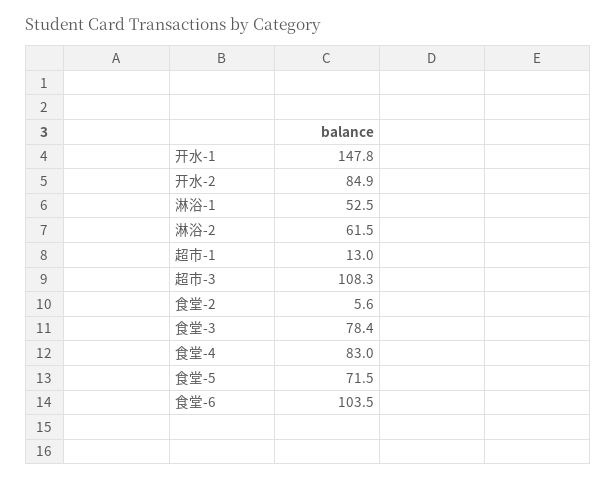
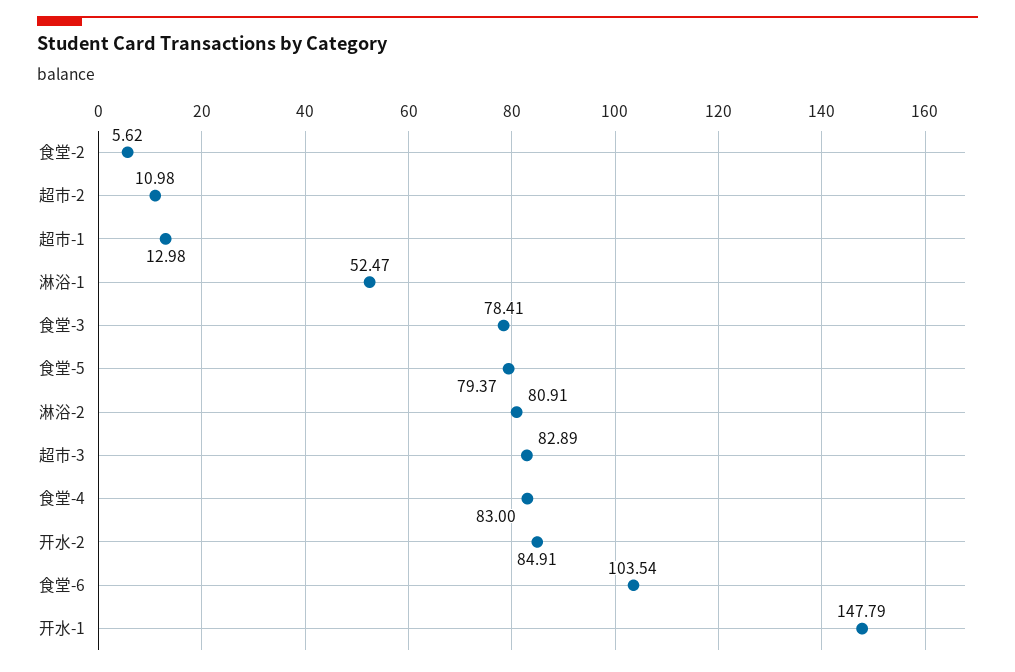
淋浴-2: 61.5 -> 80.91
超市-3: 108.3 -> 82.89
食堂-5: 71.5 -> 79.37
超市-2: none -> 10.98

